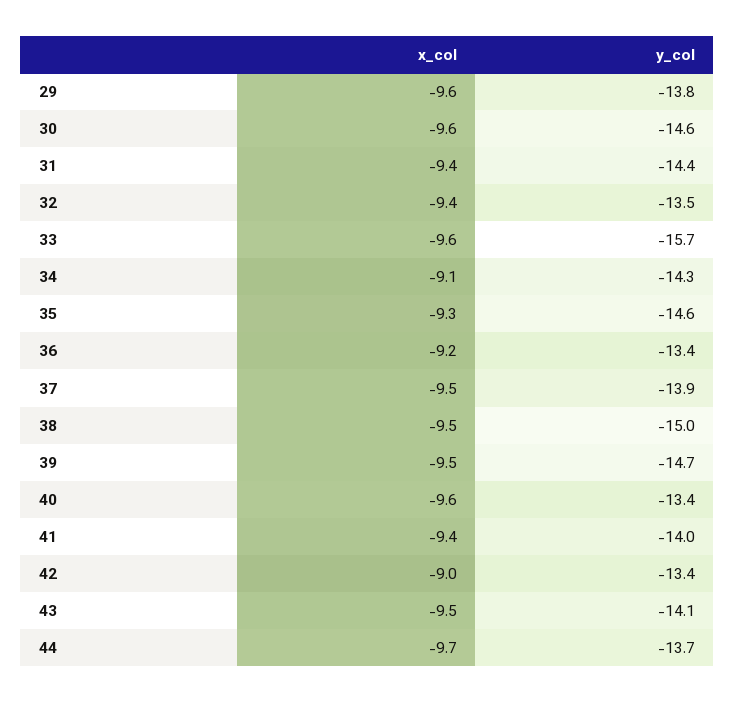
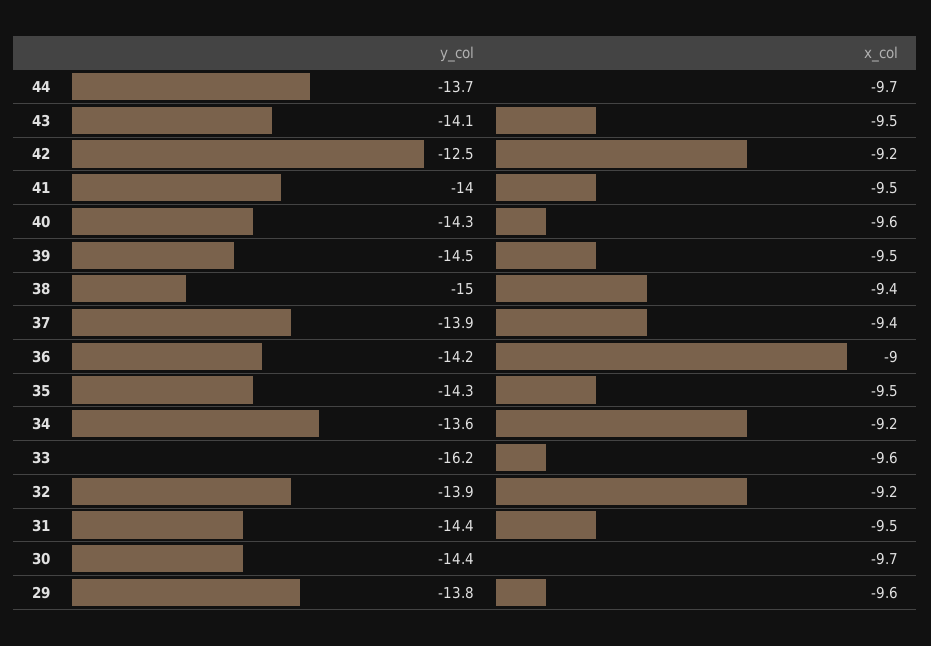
x_col, 30: -9.6 -> -9.7
y_col, 30: -14.6 -> -14.4
x_col, 31: -9.4 -> -9.5
x_col, 32: -9.4 -> -9.2
y_col, 32: -13.5 -> -13.9
y_col, 33: -15.7 -> -16.2
x_col, 34: -9.1 -> -9.2
y_col, 34: -14.3 -> -13.6
x_col, 35: -9.3 -> -9.5
y_col, 35: -14.6 -> -14.3
x_col, 36: -9.2 -> -9
y_col, 36: -13.4 -> -14.2
x_col, 37: -9.5 -> -9.4
x_col, 38: -9.5 -> -9.4
y_col, 39: -14.7 -> -14.5
y_col, 40: -13.4 -> -14.3
x_col, 41: -9.4 -> -9.5
x_col, 42: -9 -> -9.2
y_col, 42: -13.4 -> -12.5

